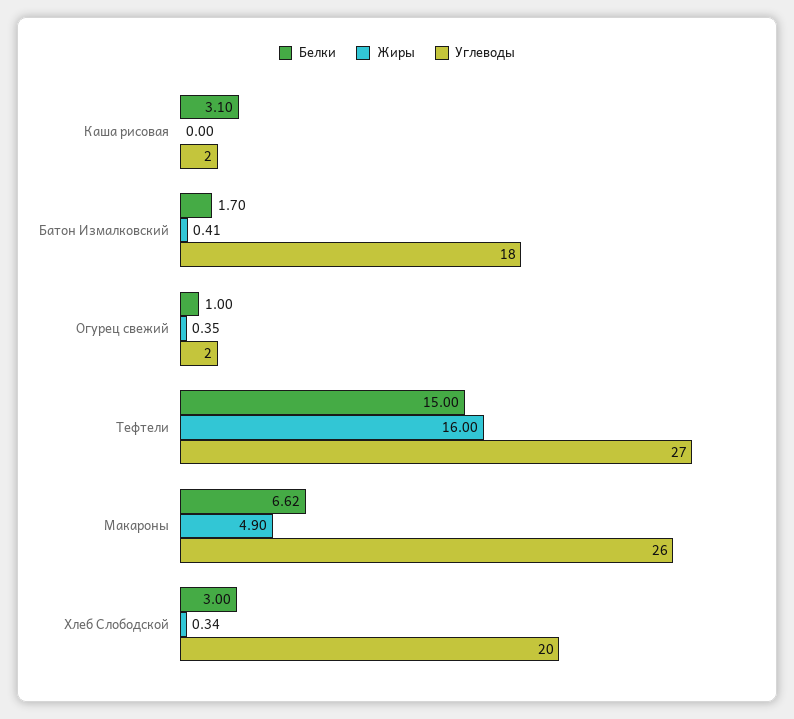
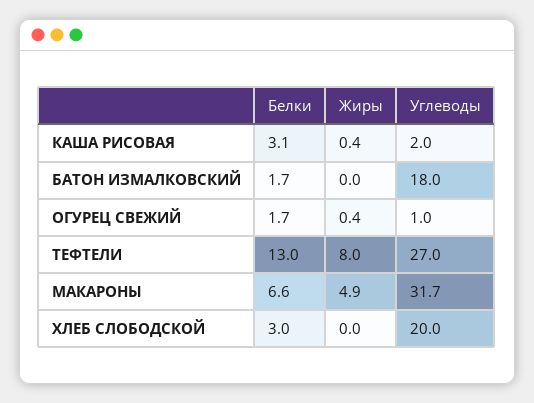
Жиры, Каша рисовая: 0 -> 0.4
Жиры, Батон Измалковский: 0.41 -> 0
Белки, Огурец свежий: 1 -> 1.7
Углеводы, Огурец свежий: 2 -> 1
Белки, Тефтели: 15 -> 13
Жиры, Тефтели: 16 -> 8
Углеводы, Макароны: 26 -> 31.7
Жиры, Хлеб Слободской: 0.34 -> 0

